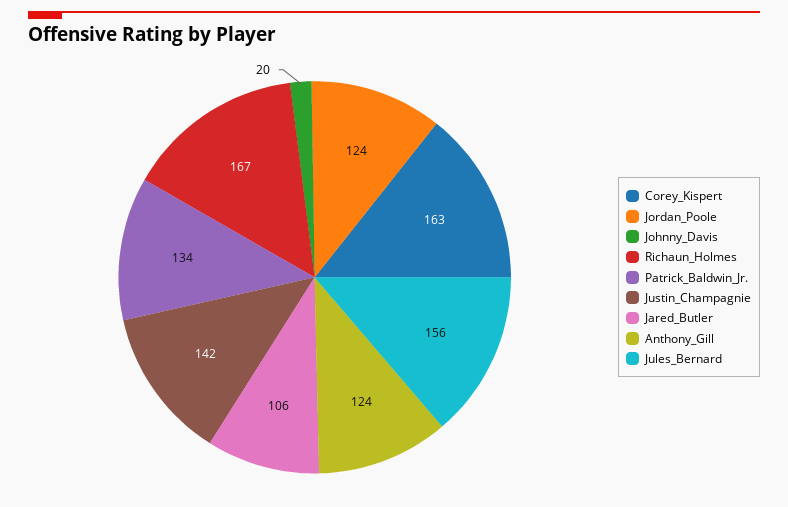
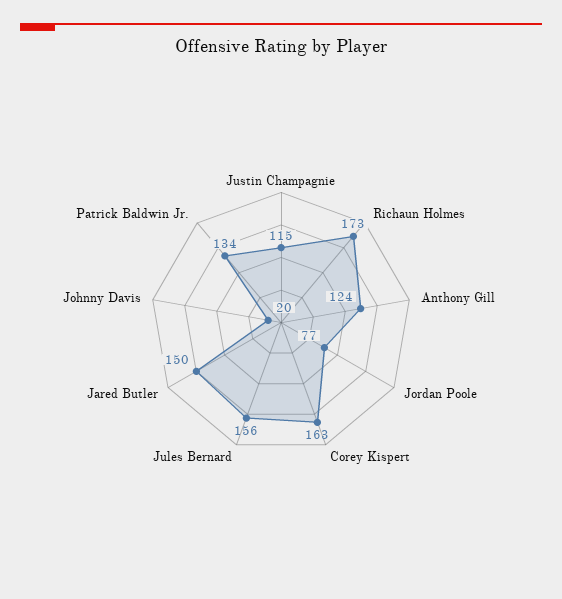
Jordan_Poole: 124 -> 77
Richaun_Holmes: 167 -> 173
Justin_Champagnie: 142 -> 115
Jared_Butler: 106 -> 150

